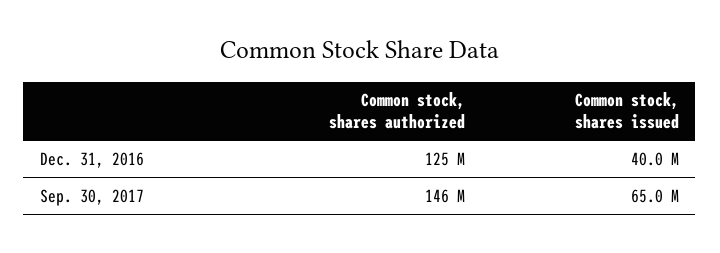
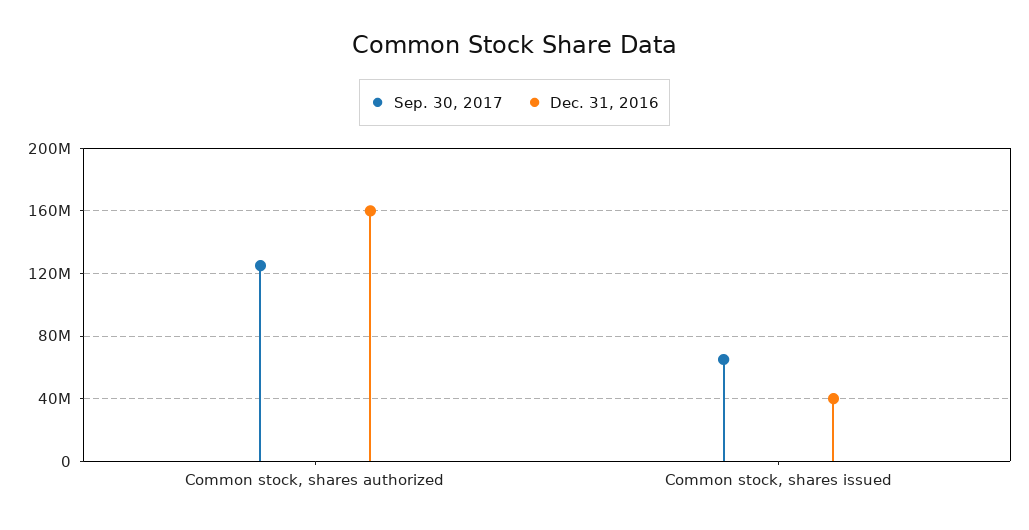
Dec. 31, 2016, Common stock, shares authorized: 125000000 -> 160000000
Sep. 30, 2017, Common stock, shares authorized: 146000000 -> 125000000

